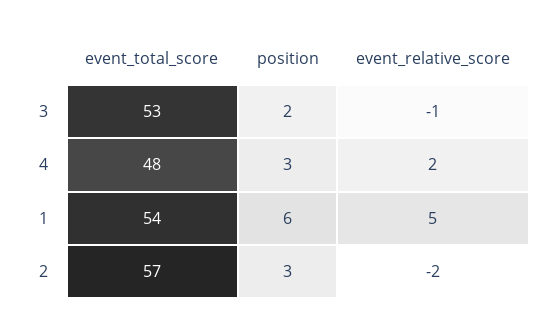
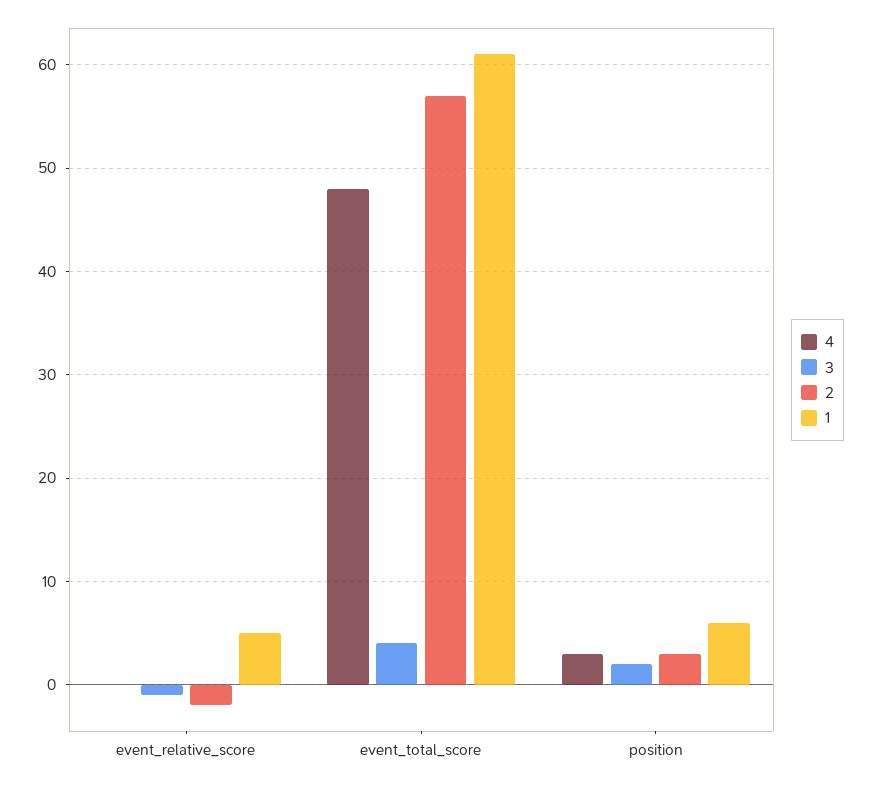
3, event_total_score: 53 -> 4
4, event_relative_score: 2 -> 0
1, event_total_score: 54 -> 61

